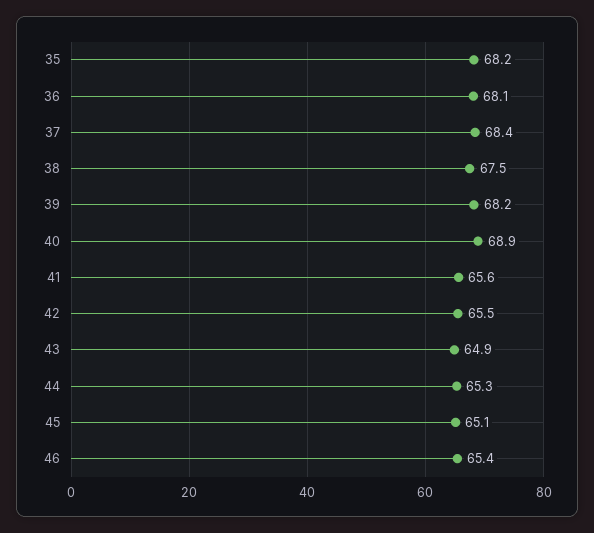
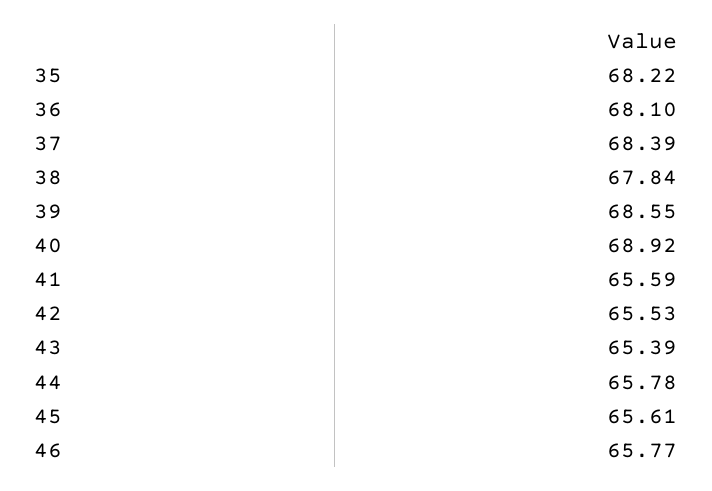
38: 67.5 -> 67.84
39: 68.2 -> 68.55
43: 64.9 -> 65.39
44: 65.3 -> 65.78
45: 65.1 -> 65.61
46: 65.4 -> 65.77

